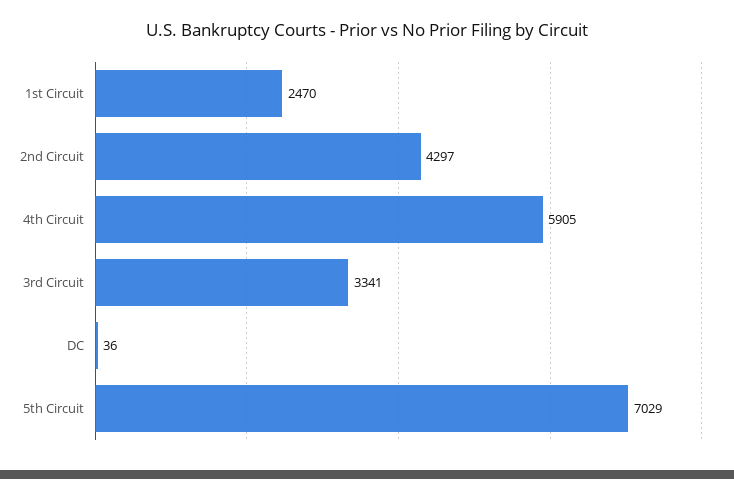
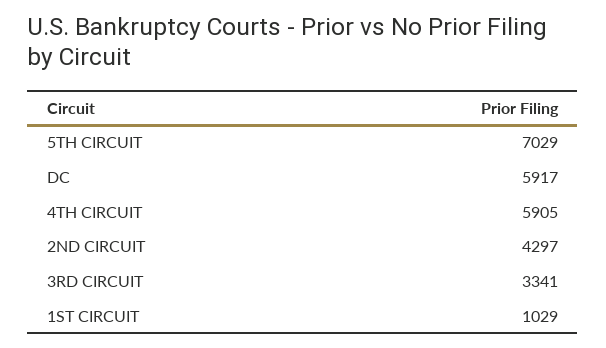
1st Circuit: 2470 -> 1029
DC: 36 -> 5917

